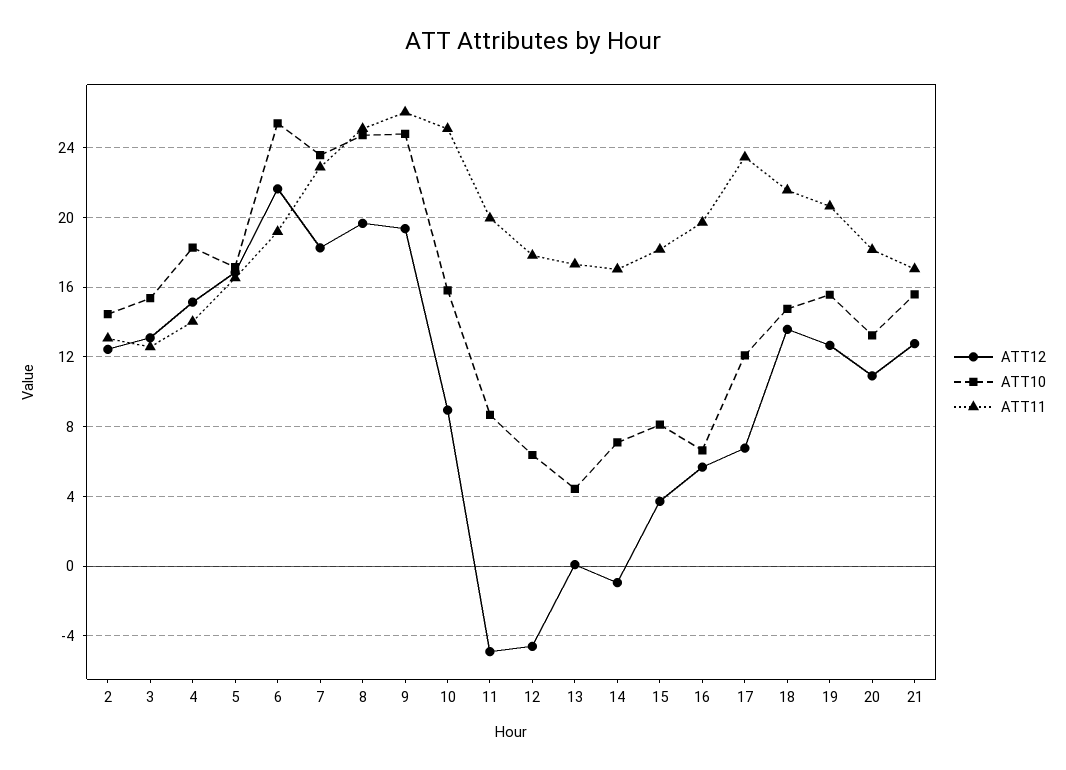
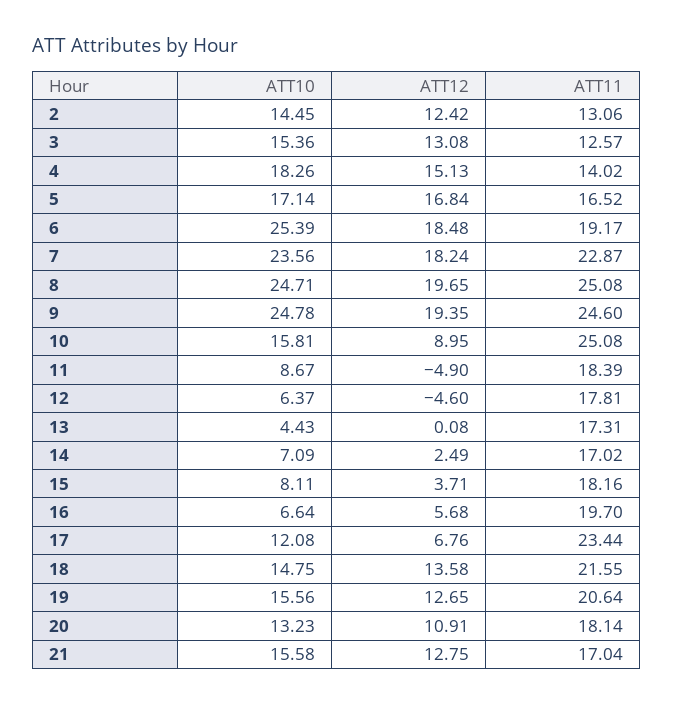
ATT12, 6: 21.5 -> 18.48
ATT11, 9: 26 -> 24.6
ATT11, 11: 20 -> 18.39
ATT12, 14: -1 -> 2.49

